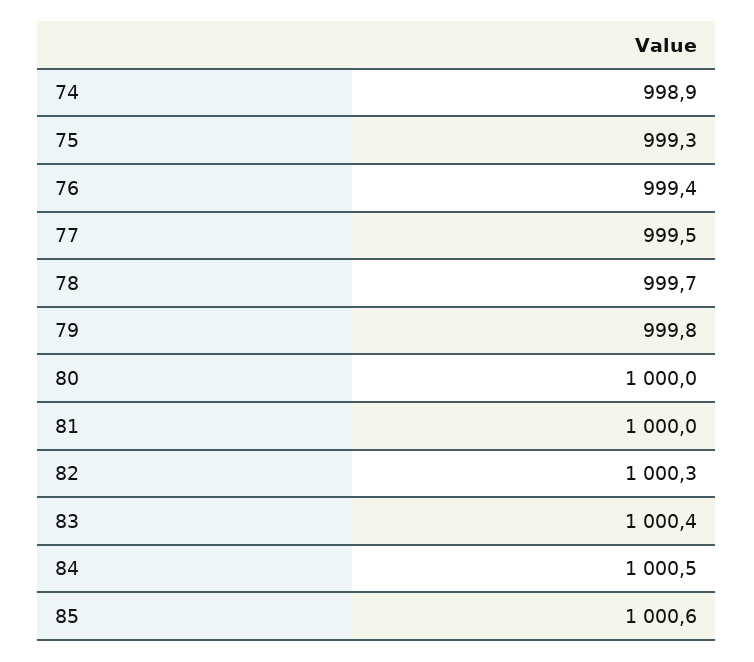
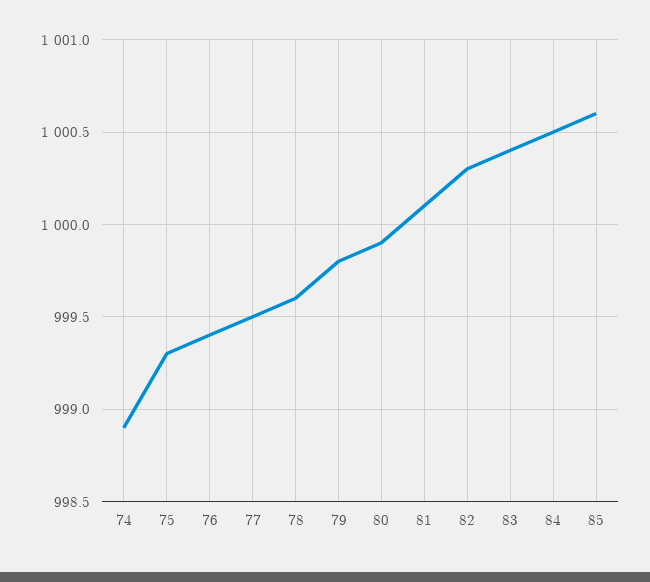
78: 999.7 -> 999.6
80: 1000 -> 999.9
81: 1000 -> 1000.1

